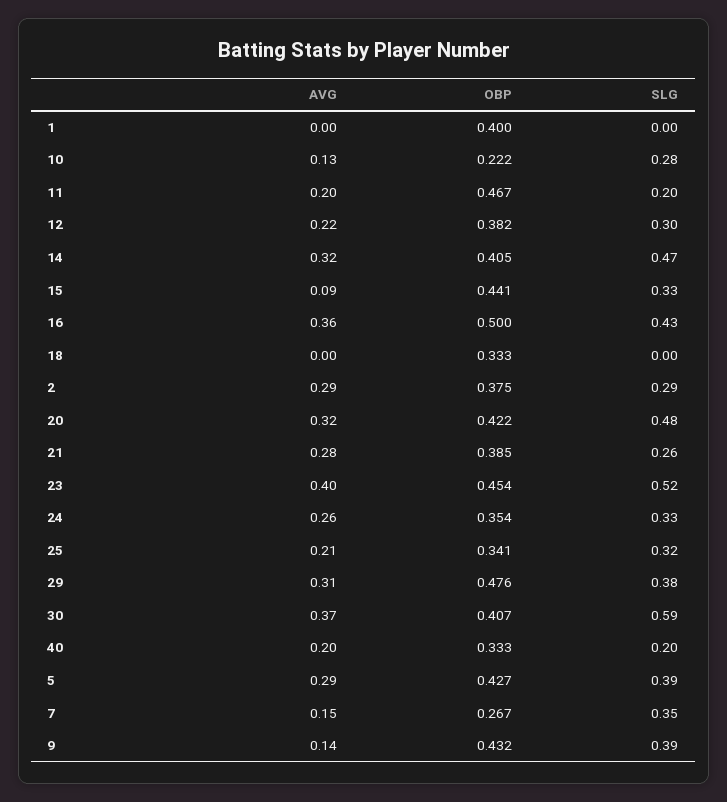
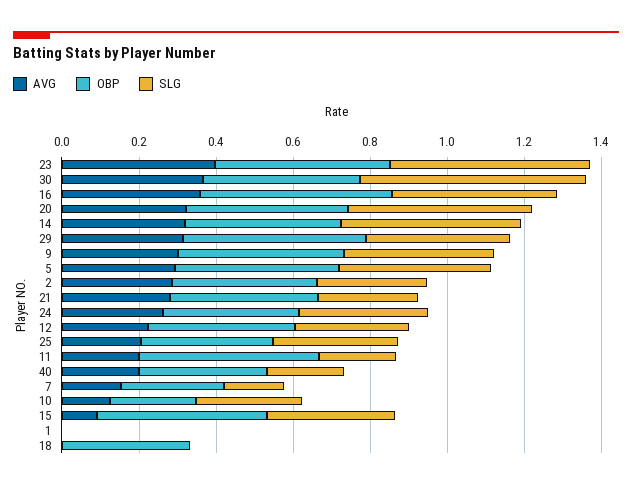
OBP, 1: 0.4 -> 0
SLG, 7: 0.35 -> 0.15
AVG, 9: 0.14 -> 0.3

